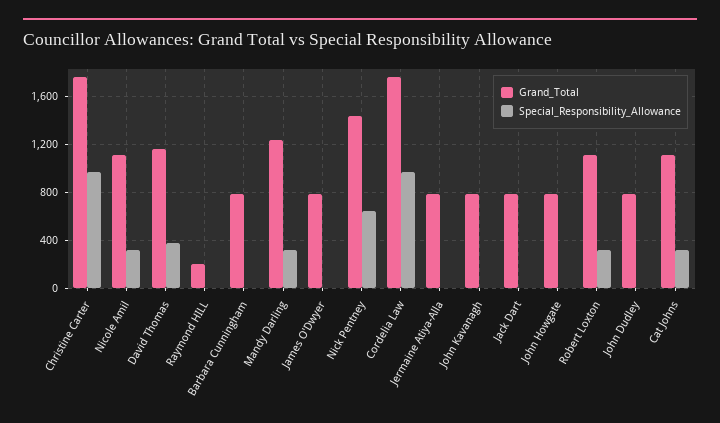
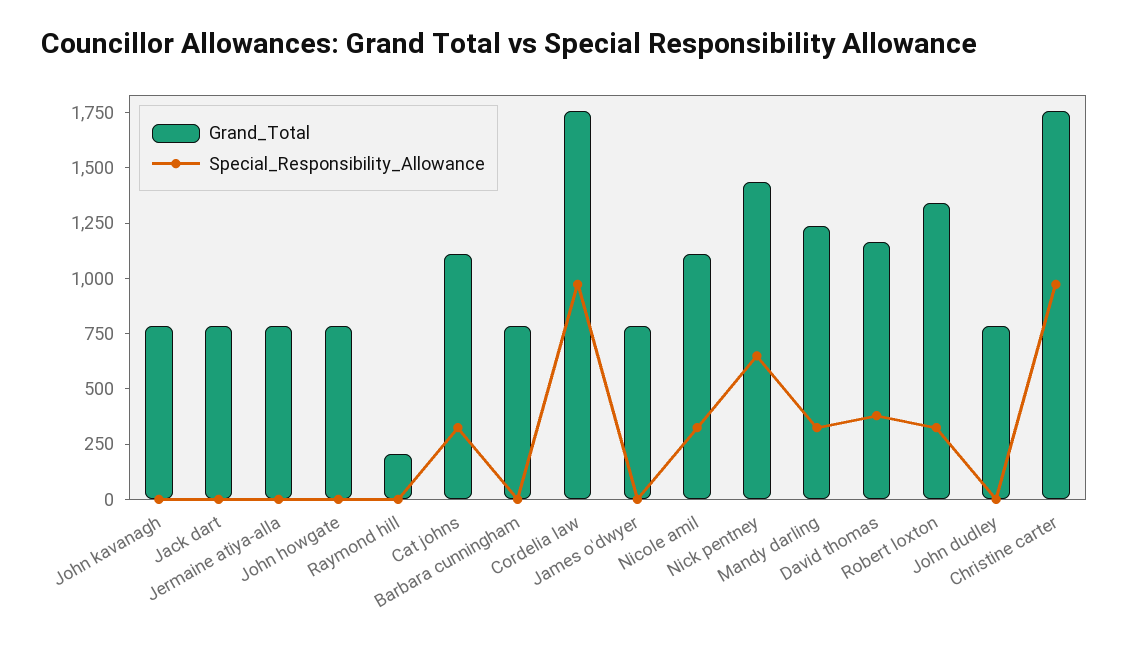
Grand_Total, Robert Loxton: 1100 -> 1350

